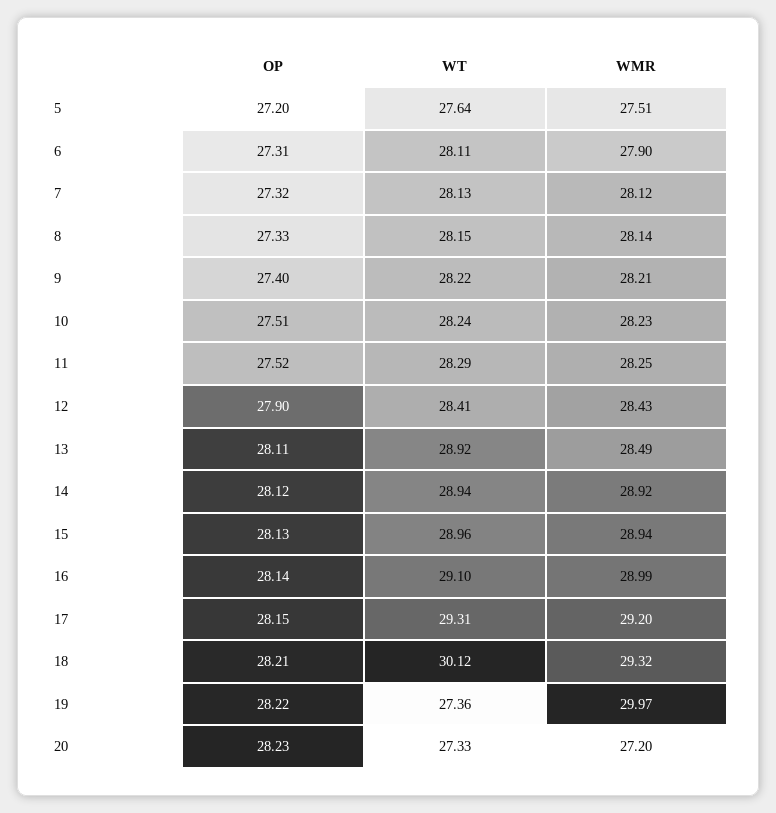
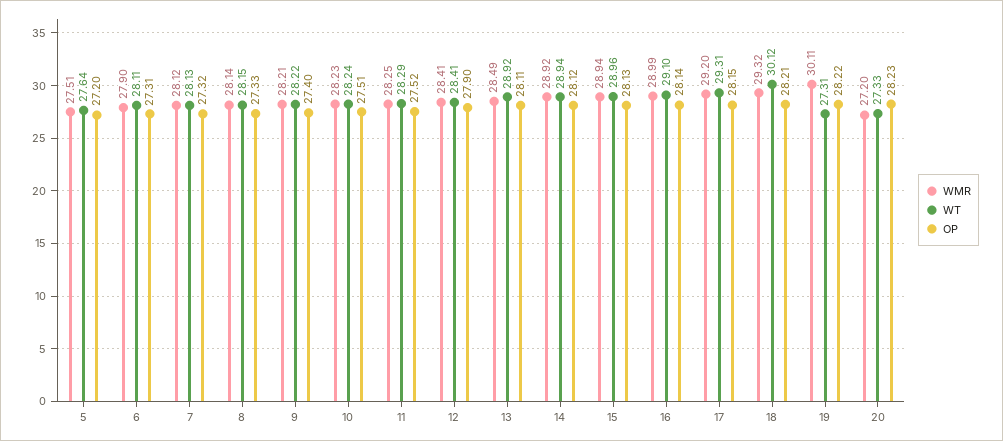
WMR, 12: 28.43 -> 28.41
WT, 19: 27.36 -> 27.31
WMR, 19: 29.97 -> 30.11

